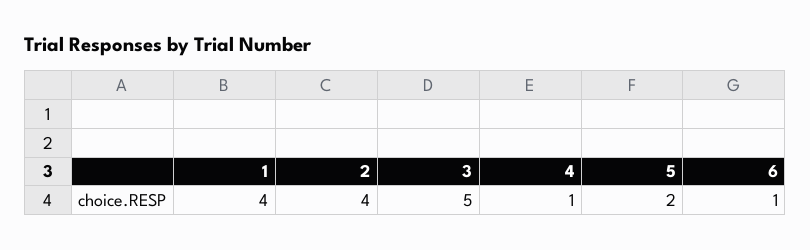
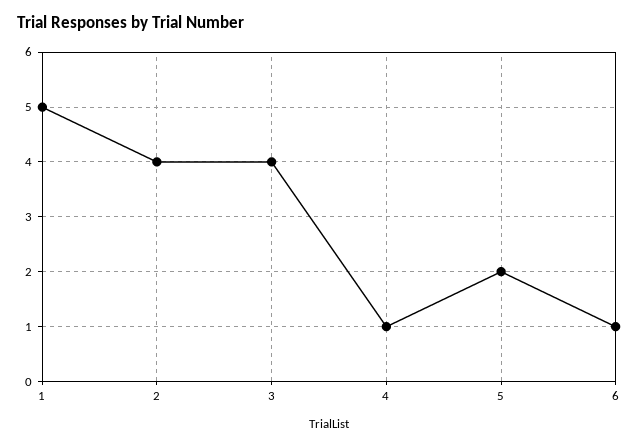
1: 4 -> 5
3: 5 -> 4

